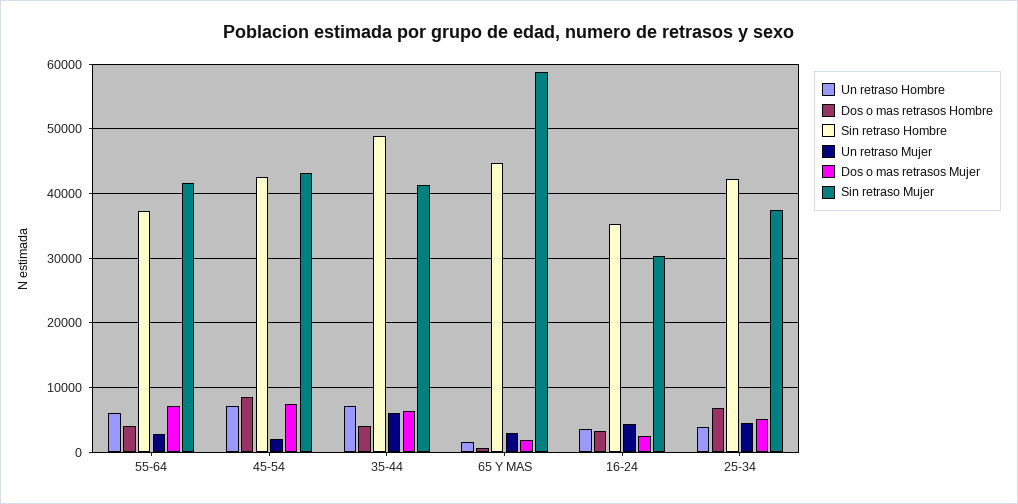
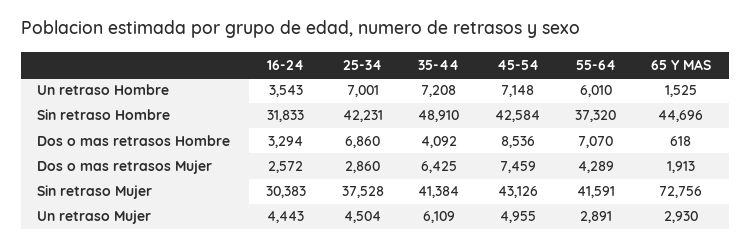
Dos o mas retrasos Hombre, 55-64: 4000 -> 7070
Dos o mas retrasos Mujer, 55-64: 7000 -> 4289
Un retraso Mujer, 45-54: 2000 -> 4955
Sin retraso Mujer, 65 Y MAS: 59000 -> 72756
Sin retraso Hombre, 16-24: 35000 -> 31833
Un retraso Hombre, 25-34: 4000 -> 7001
Dos o mas retrasos Mujer, 25-34: 5000 -> 2860

